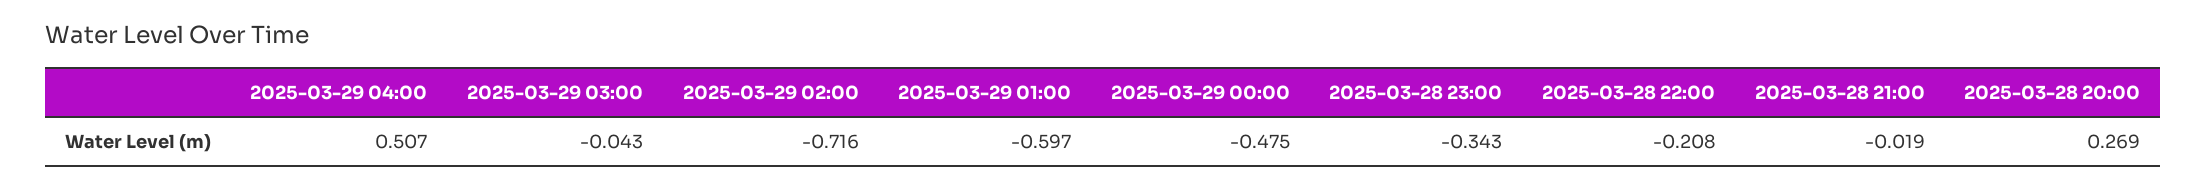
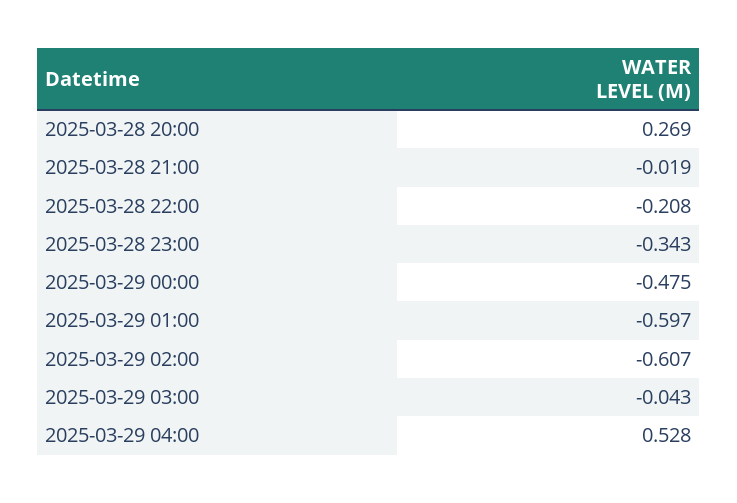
2025-03-29 04:00: 0.507 -> 0.528
2025-03-29 02:00: -0.716 -> -0.607

